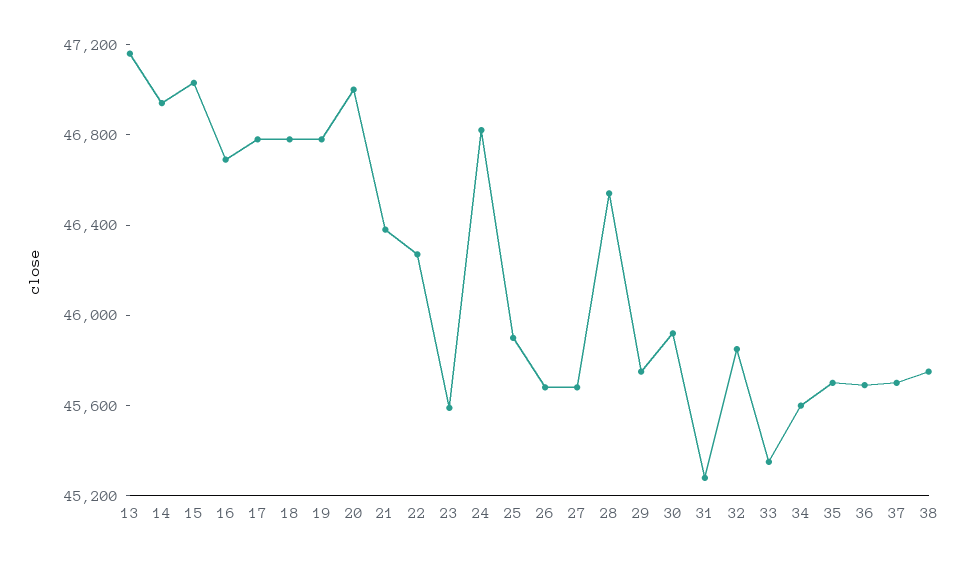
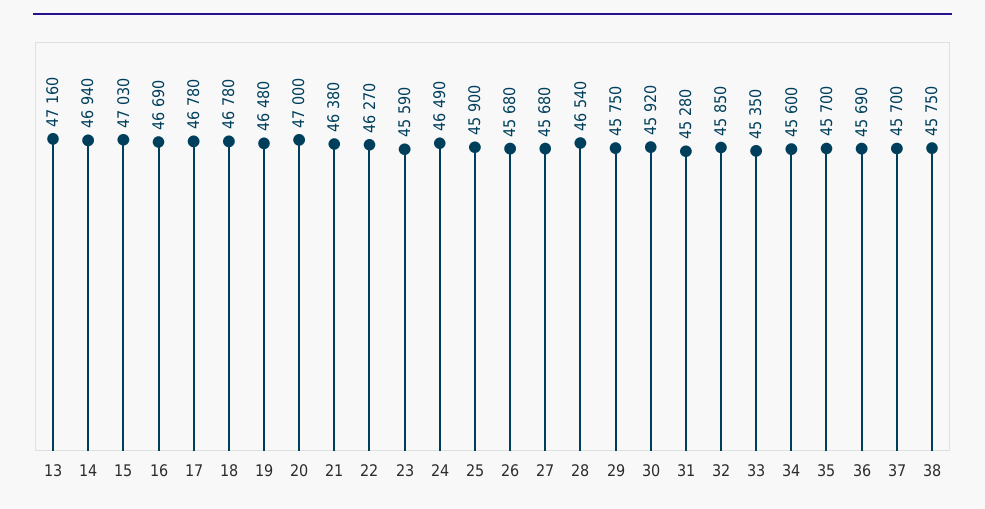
19: 46800 -> 46480
24: 46800 -> 46490

